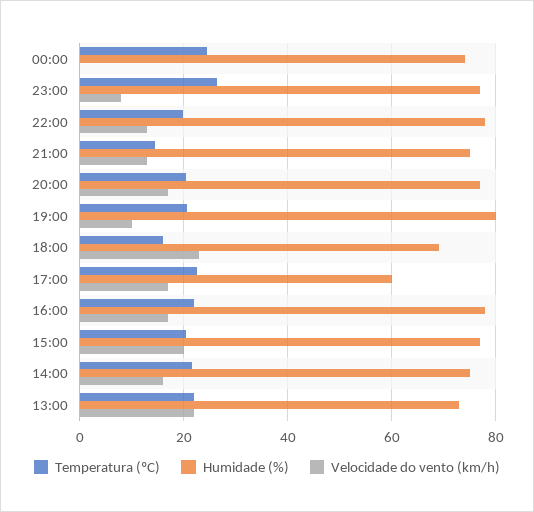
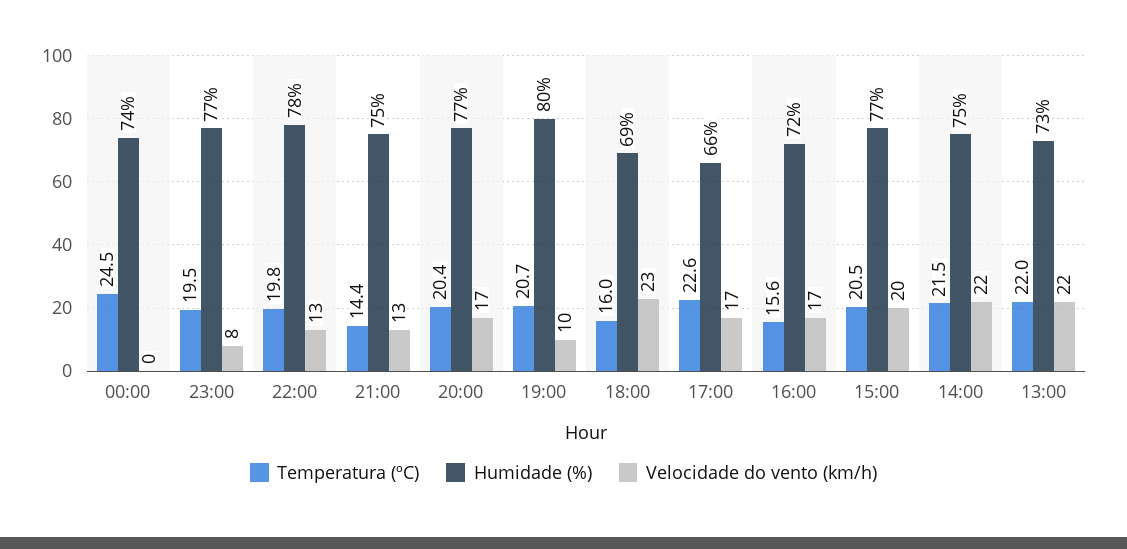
Temperatura (ºC), 23:00: 26 -> 19.5
Humidade (%), 17:00: 60 -> 66
Temperatura (ºC), 16:00: 22 -> 15.6
Humidade (%), 16:00: 78 -> 72
Velocidade do vento (km/h), 14:00: 16 -> 22

